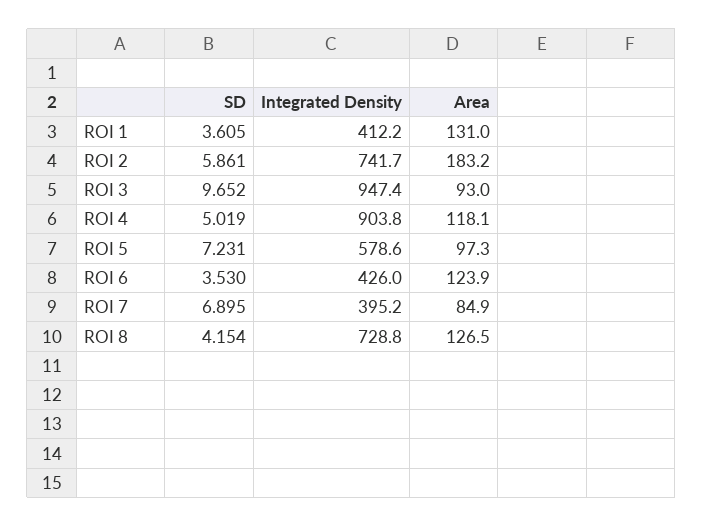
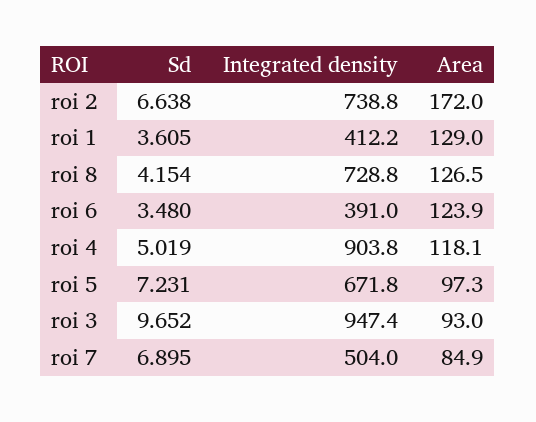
Area, ROI 1: 131 -> 129
SD, ROI 2: 5.861 -> 6.638
Integrated Density, ROI 2: 741.7 -> 738.8
Area, ROI 2: 183.2 -> 172
Integrated Density, ROI 5: 578.6 -> 671.8
SD, ROI 6: 3.53 -> 3.48
Integrated Density, ROI 6: 426 -> 391
Integrated Density, ROI 7: 395.2 -> 504

